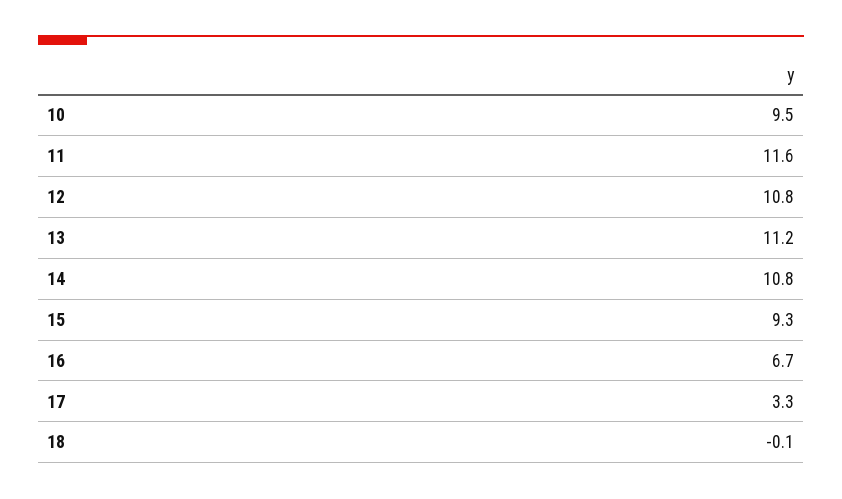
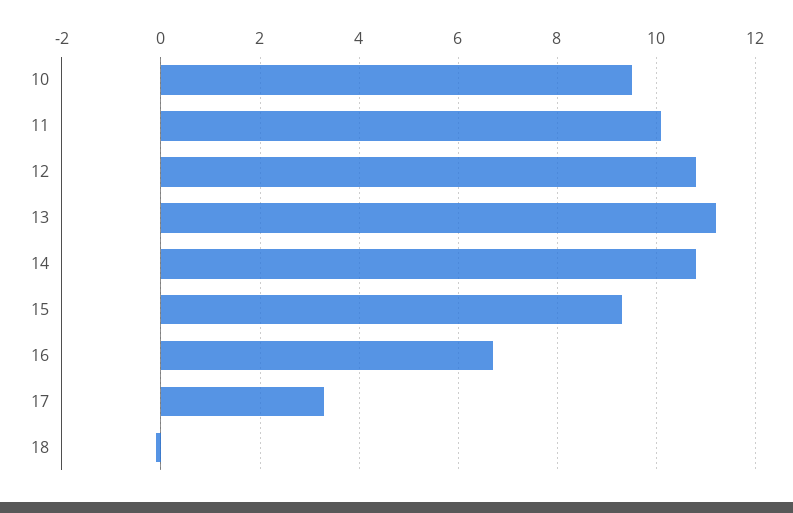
11: 11.6 -> 10

